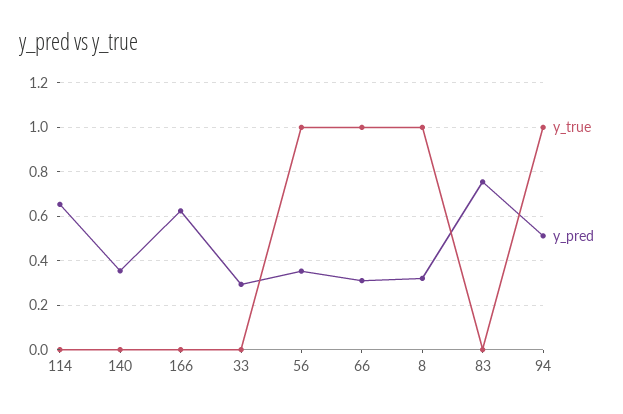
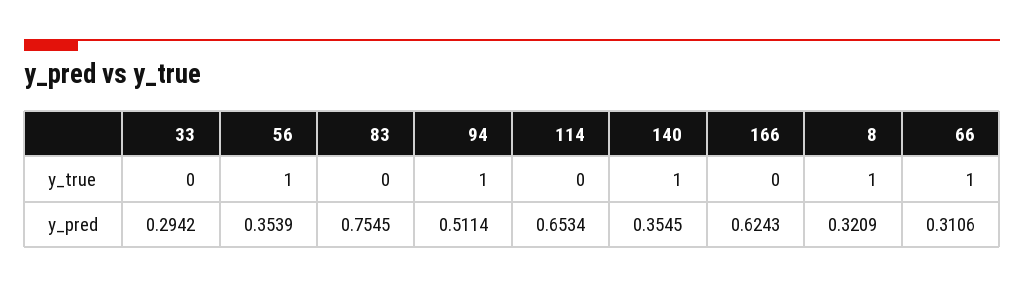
y_true, 140: 0 -> 1

